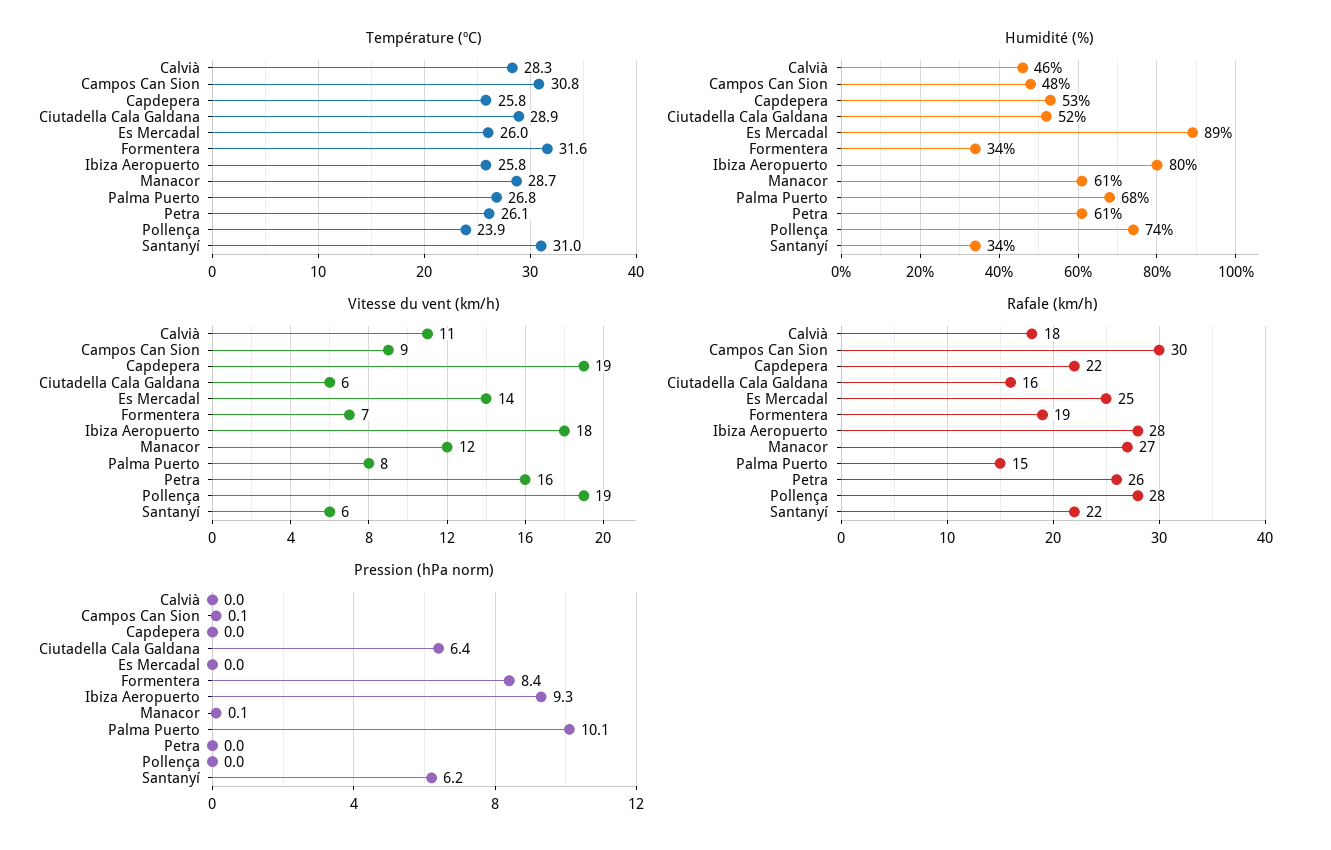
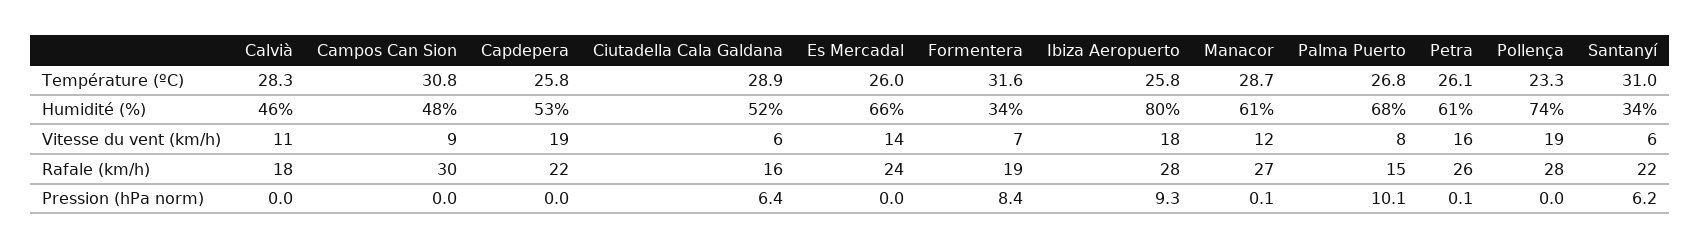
Température (ºC), Pollença: 23.9 -> 23.3
Humidité (%), Es Mercadal: 89 -> 66
Rafale (km/h), Es Mercadal: 25 -> 24
Pression (hPa norm), Campos Can Sion: 0.1 -> 0
Pression (hPa norm), Petra: 0 -> 0.1

